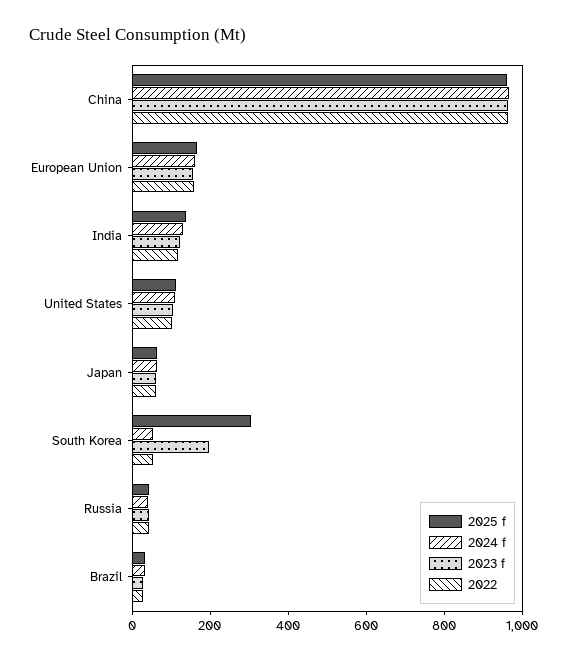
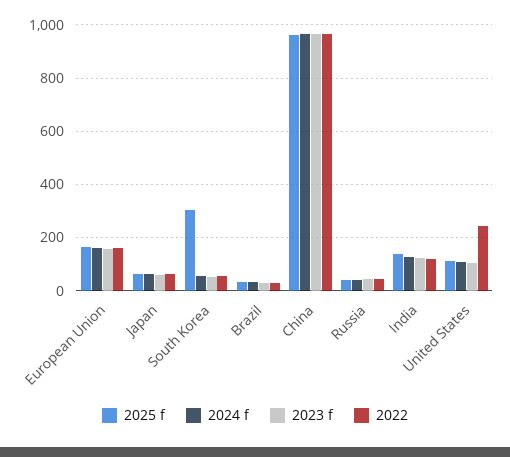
2022, United States: 100 -> 250
2023 f, South Korea: 200 -> 50

